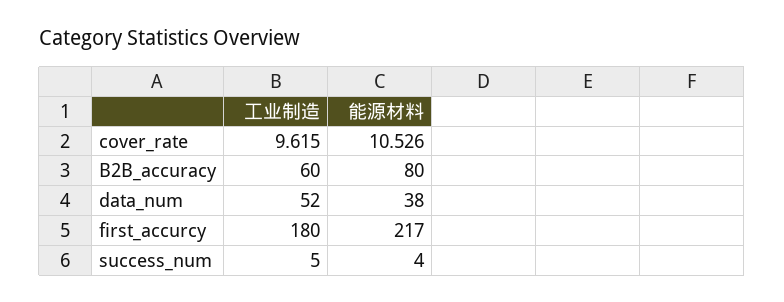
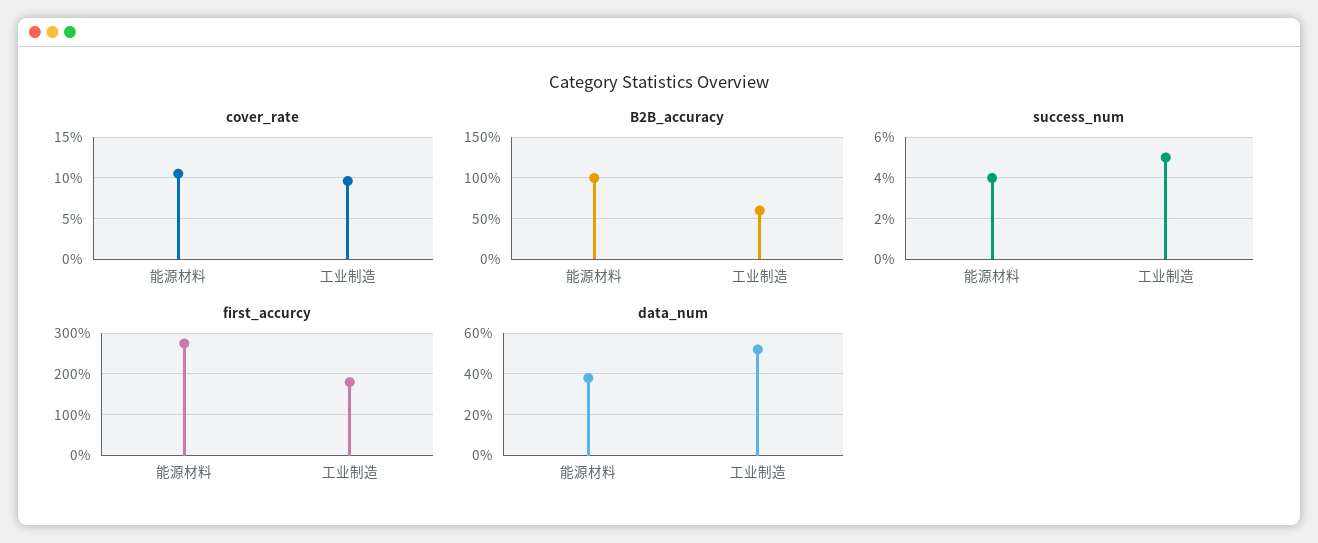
B2B_accuracy, 能源材料: 80 -> 100
first_accurcy, 能源材料: 217 -> 280

